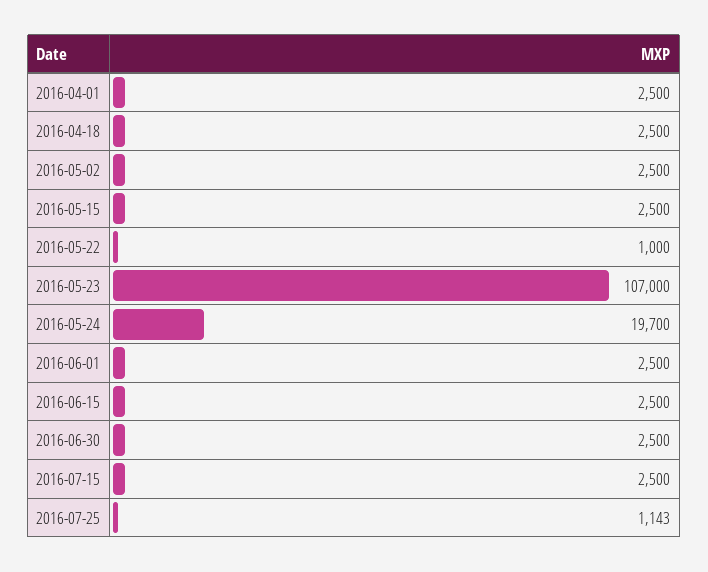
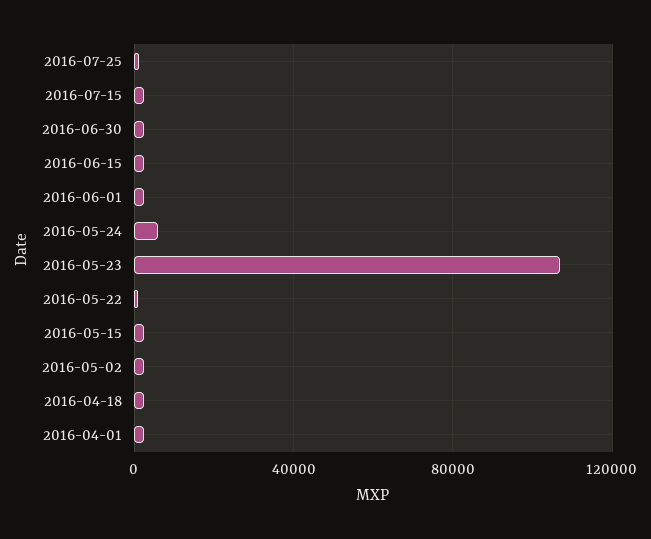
2016-05-24: 19700 -> 5000

